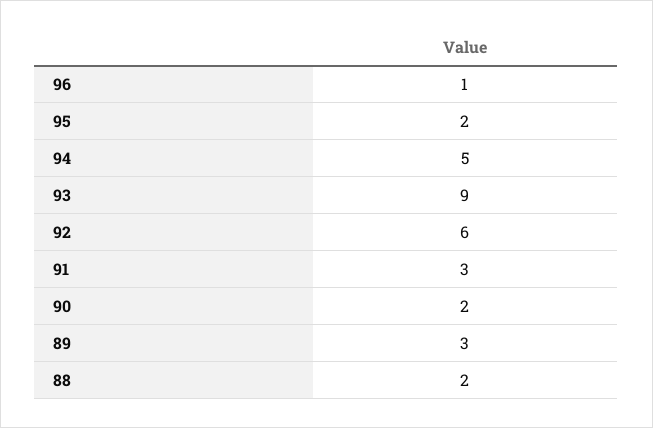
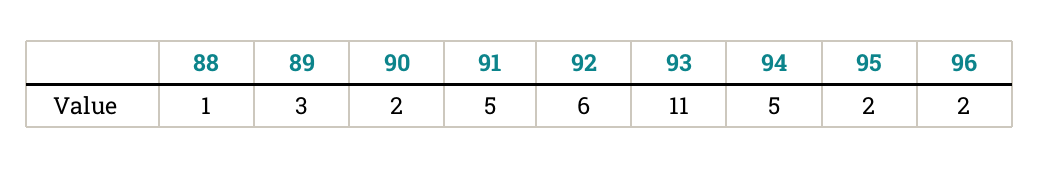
96: 1 -> 2
93: 9 -> 11
91: 3 -> 5
88: 2 -> 1

